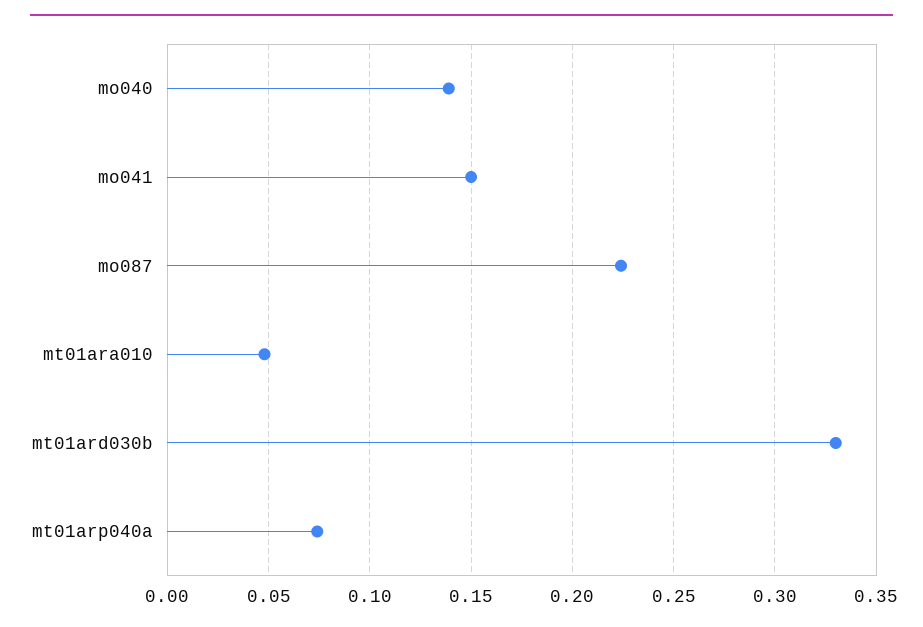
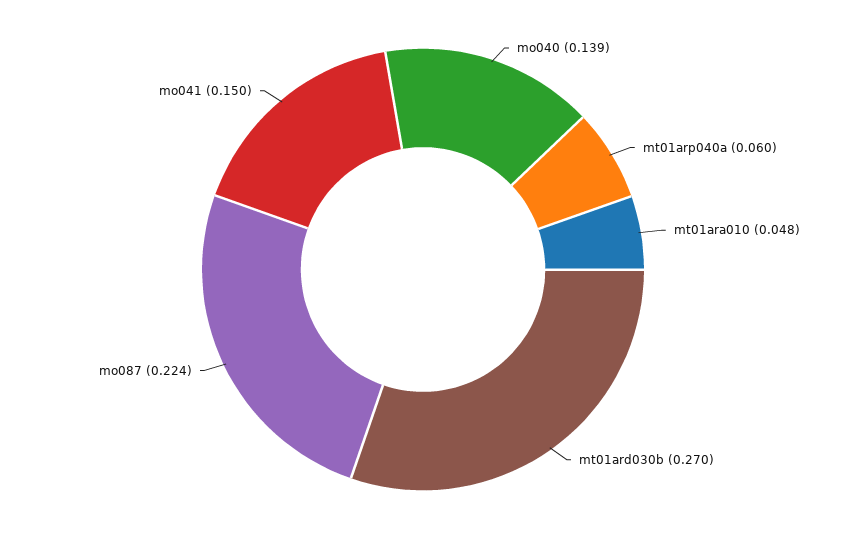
mt01ard030b: 0.33 -> 0.27
mt01arp040a: 0.075 -> 0.06

